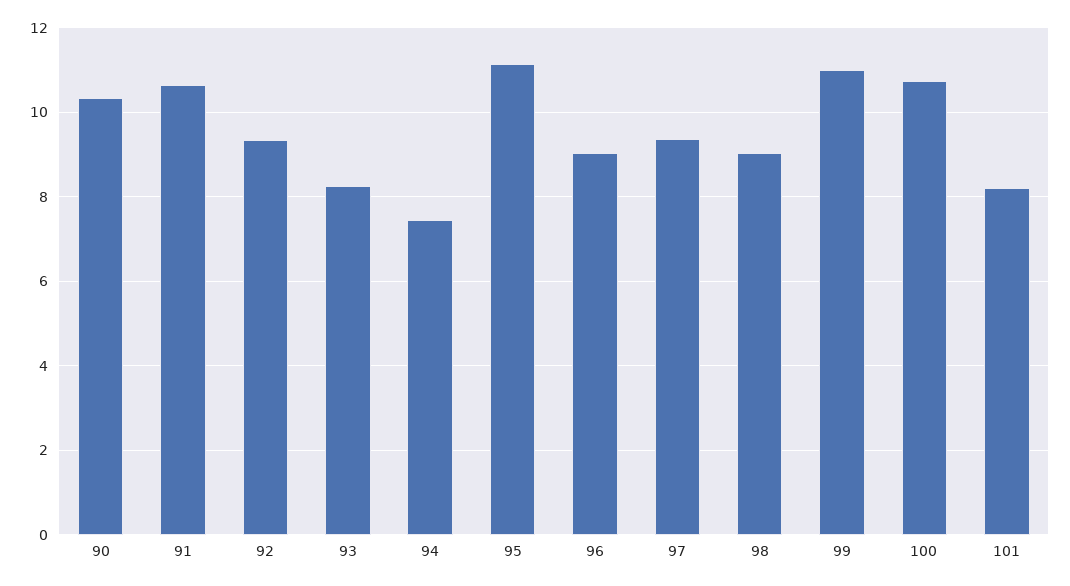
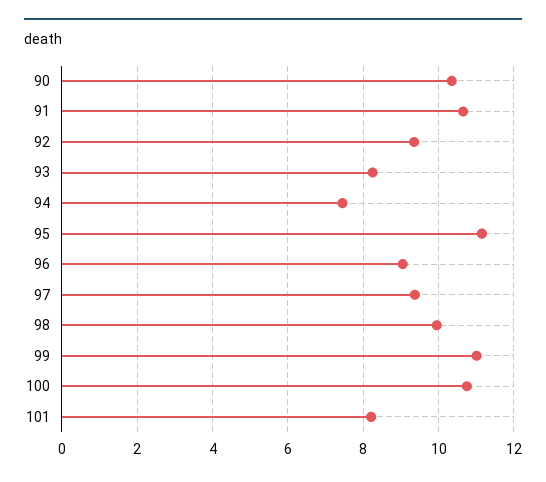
98: 9 -> 10

